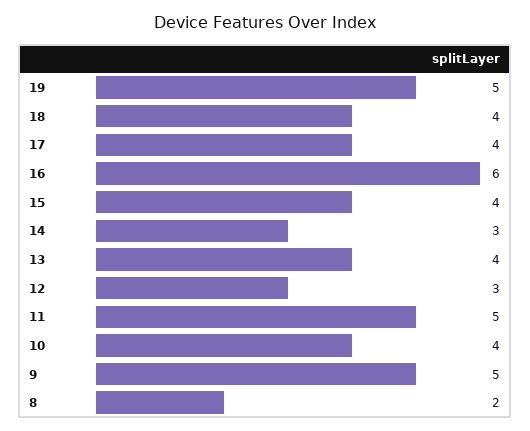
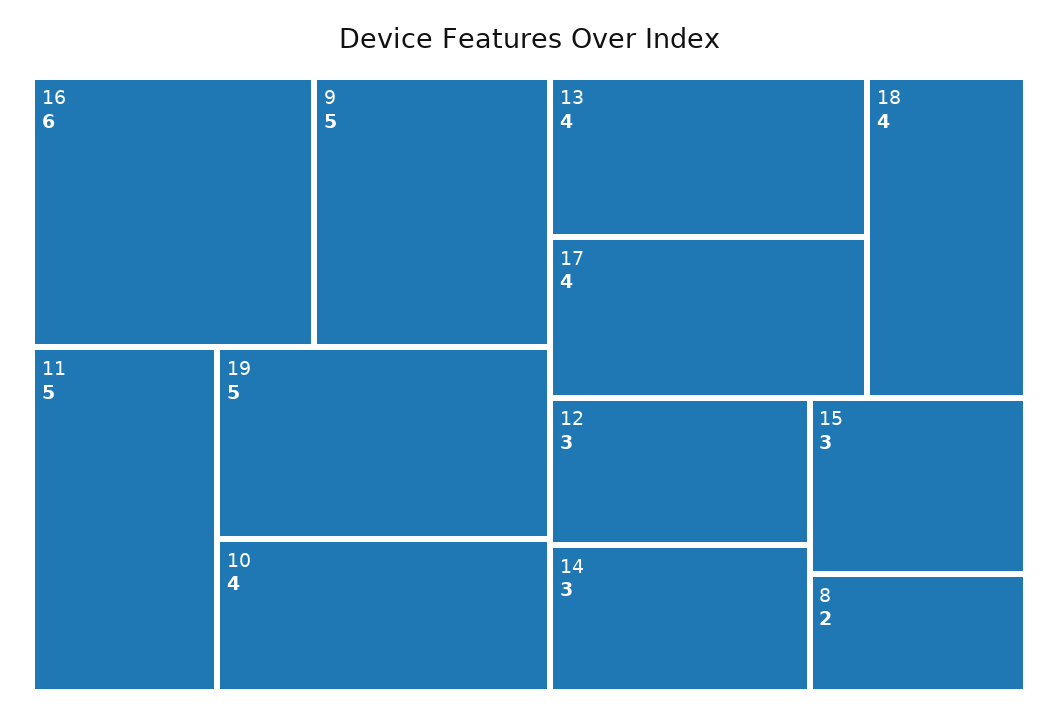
15: 4 -> 3

